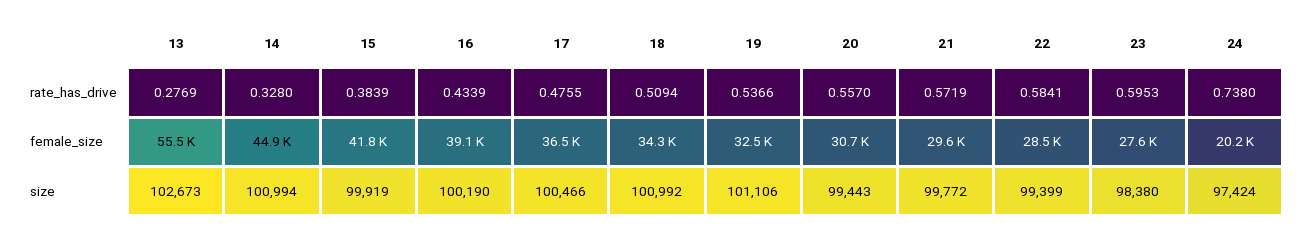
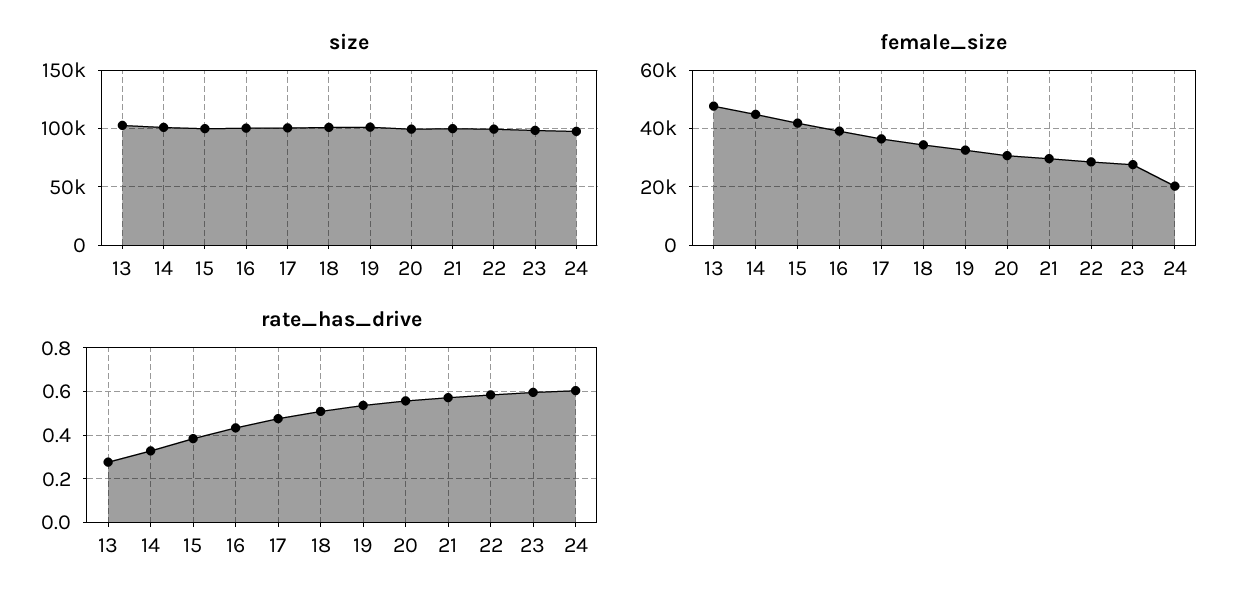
rate_has_drive, 24: 0.738 -> 0.6
female_size, 13: 55500 -> 47500

